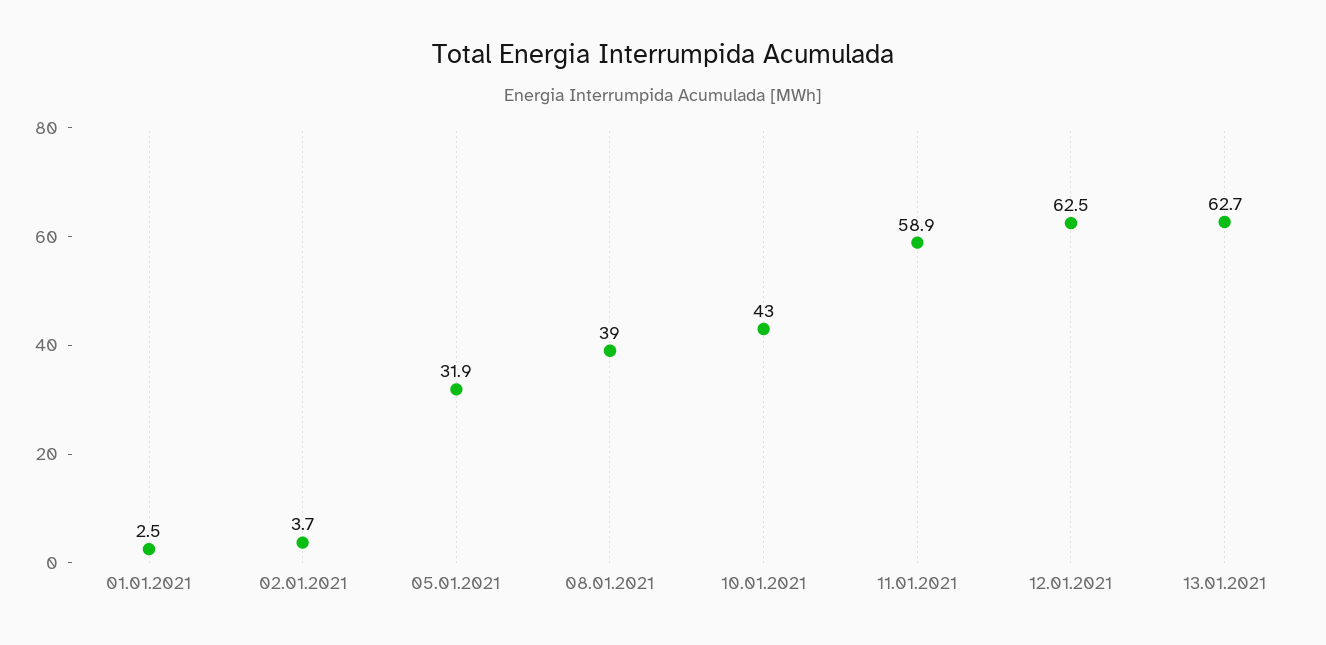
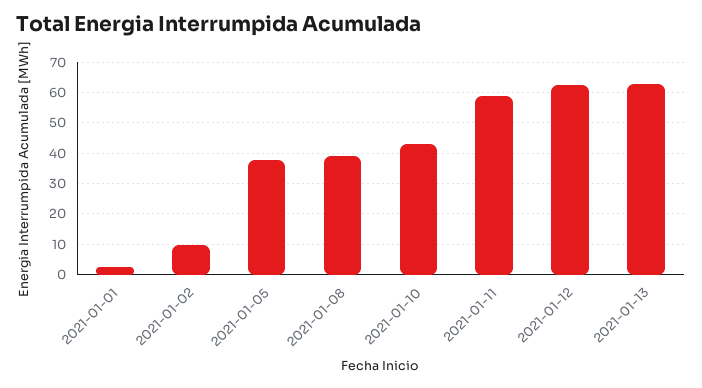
02.01.2021: 3.7 -> 10
05.01.2021: 31.9 -> 38

